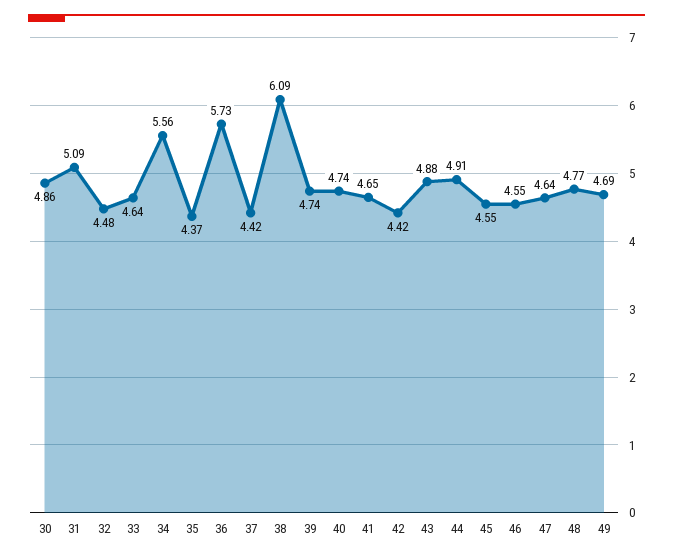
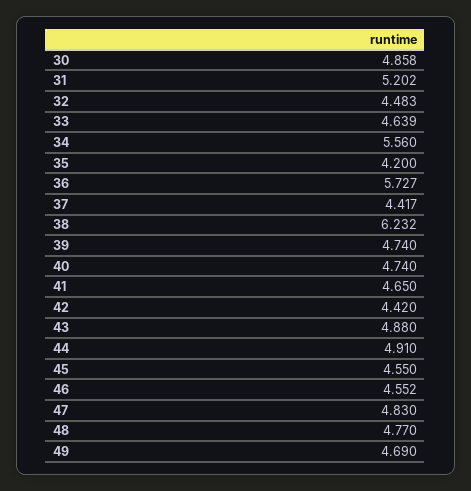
31: 5.09 -> 5.202
35: 4.37 -> 4.2
38: 6.09 -> 6.232
47: 4.64 -> 4.83

